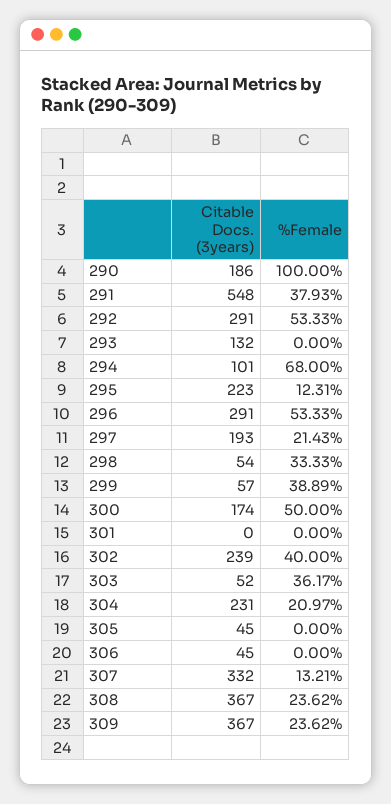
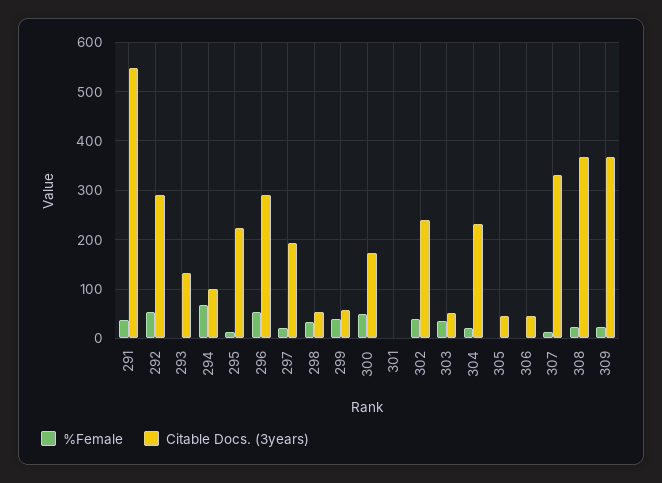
Citable Docs. (3years), 290: 186 -> none
%Female, 290: 100 -> none

